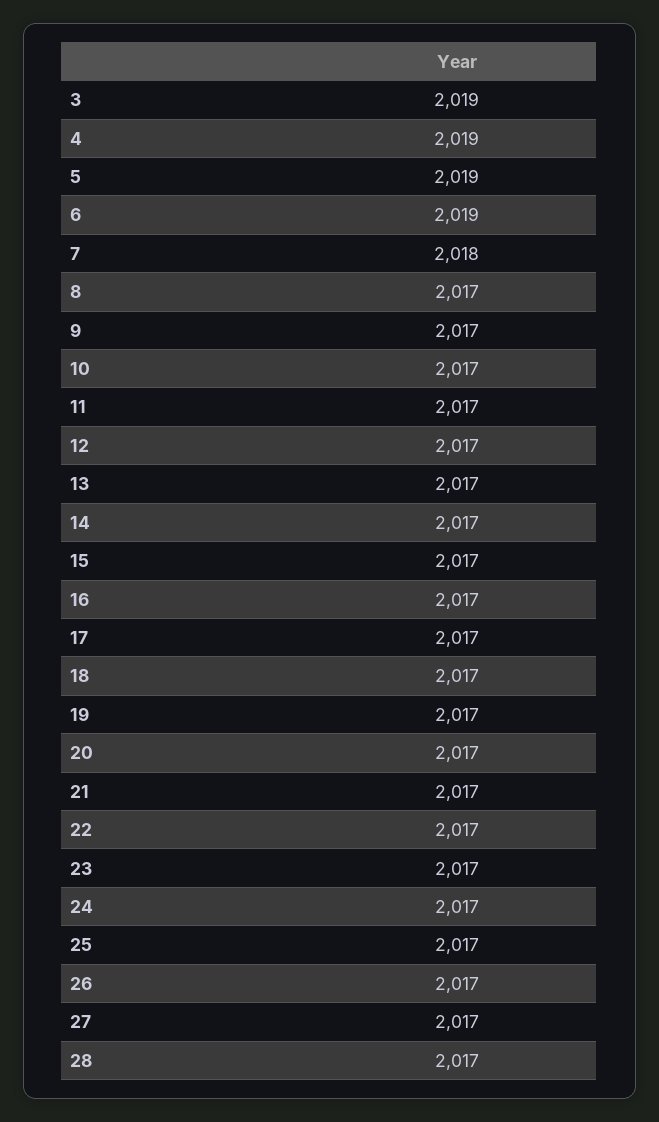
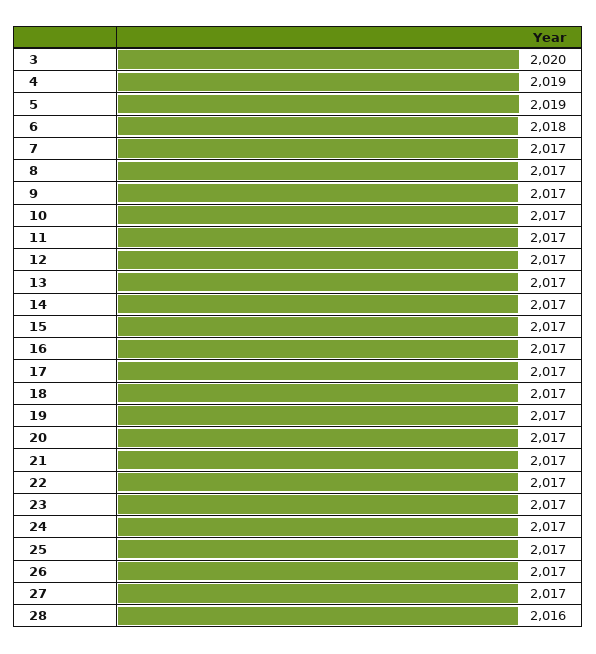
3: 2019 -> 2020
6: 2019 -> 2018
7: 2018 -> 2017
28: 2017 -> 2016

